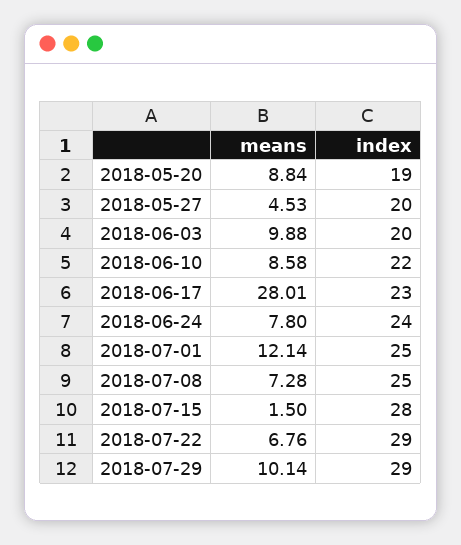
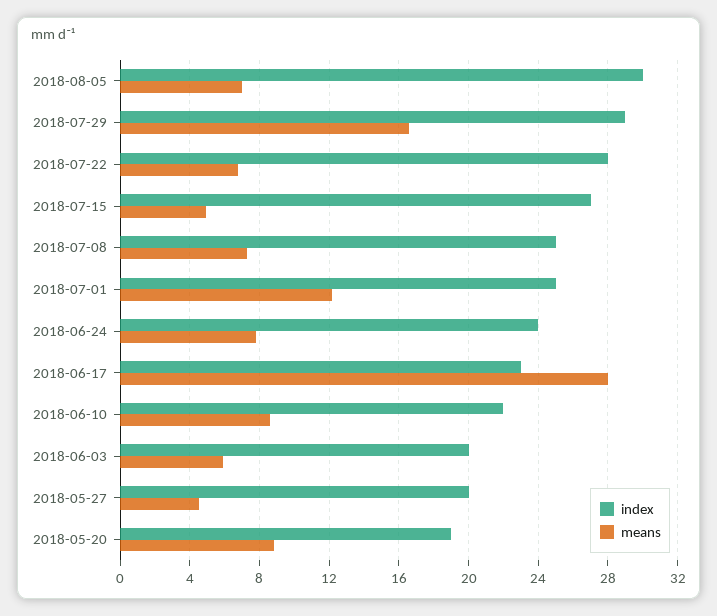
means, 2018-06-03: 9.88 -> 6
means, 2018-07-15: 1.5 -> 5
index, 2018-07-15: 28 -> 27
index, 2018-07-22: 29 -> 28
means, 2018-07-29: 10.14 -> 16.5
index, 2018-08-05: none -> 30
means, 2018-08-05: none -> 7

